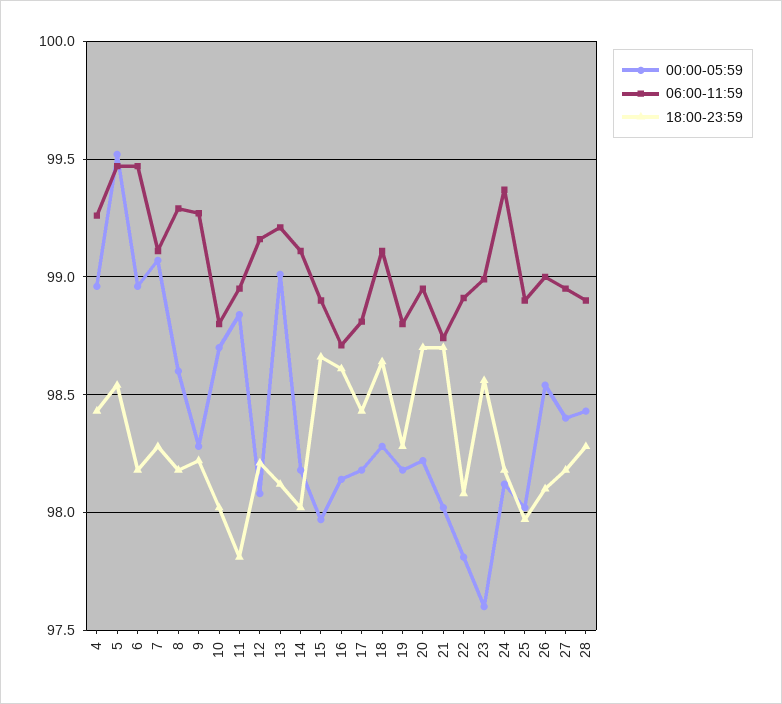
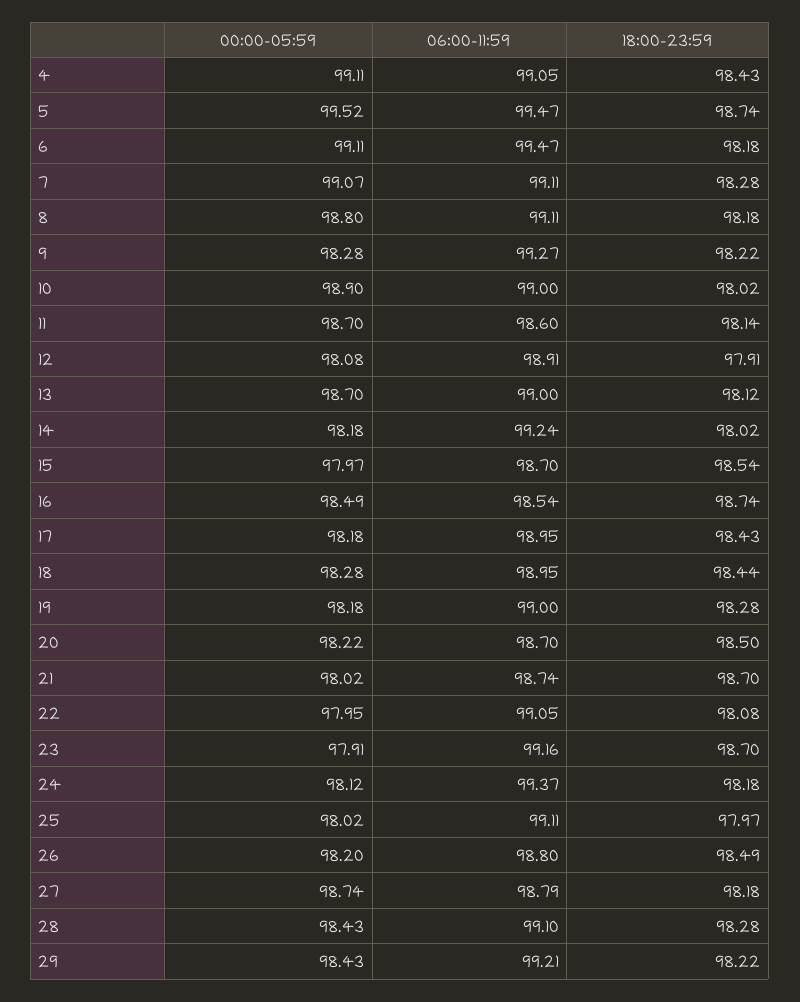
00:00-05:59, 4: 98.95 -> 99.11
06:00-11:59, 4: 99.25 -> 99.05
18:00-23:59, 5: 98.55 -> 98.74
00:00-05:59, 6: 98.95 -> 99.11
00:00-05:59, 8: 98.6 -> 98.8
06:00-11:59, 8: 99.3 -> 99.11
00:00-05:59, 10: 98.7 -> 98.9
06:00-11:59, 10: 98.8 -> 99
00:00-05:59, 11: 98.85 -> 98.7
06:00-11:59, 11: 98.95 -> 98.6
18:00-23:59, 11: 97.8 -> 98.14
06:00-11:59, 12: 99.15 -> 98.91
18:00-23:59, 12: 98.2 -> 97.91
00:00-05:59, 13: 99 -> 98.7
06:00-11:59, 13: 99.2 -> 99
06:00-11:59, 14: 99.1 -> 99.24
06:00-11:59, 15: 98.9 -> 98.7
18:00-23:59, 15: 98.65 -> 98.54
00:00-05:59, 16: 98.15 -> 98.49
06:00-11:59, 16: 98.7 -> 98.54
18:00-23:59, 16: 98.6 -> 98.74
06:00-11:59, 17: 98.8 -> 98.95
06:00-11:59, 18: 99.1 -> 98.95
18:00-23:59, 18: 98.65 -> 98.44
06:00-11:59, 19: 98.8 -> 99
06:00-11:59, 20: 98.95 -> 98.7
18:00-23:59, 20: 98.7 -> 98.5
00:00-05:59, 22: 97.8 -> 97.95
06:00-11:59, 22: 98.9 -> 99.05
00:00-05:59, 23: 97.6 -> 97.91
06:00-11:59, 23: 99 -> 99.16
18:00-23:59, 23: 98.55 -> 98.7
06:00-11:59, 25: 98.9 -> 99.11
00:00-05:59, 26: 98.55 -> 98.2
06:00-11:59, 26: 99 -> 98.8
18:00-23:59, 26: 98.1 -> 98.49
00:00-05:59, 27: 98.4 -> 98.74
06:00-11:59, 27: 98.95 -> 98.79
06:00-11:59, 28: 98.9 -> 99.1
00:00-05:59, 29: none -> 98.43
06:00-11:59, 29: none -> 99.21
18:00-23:59, 29: none -> 98.22

